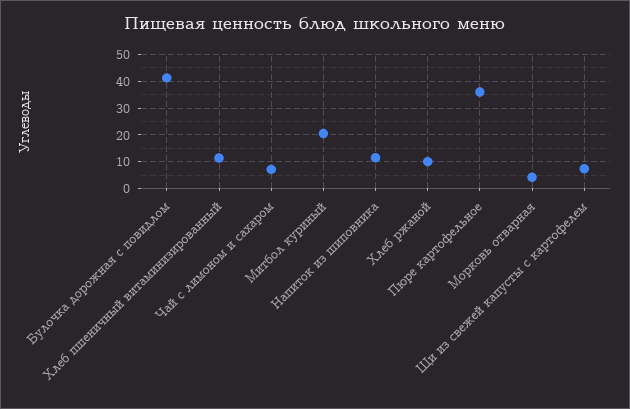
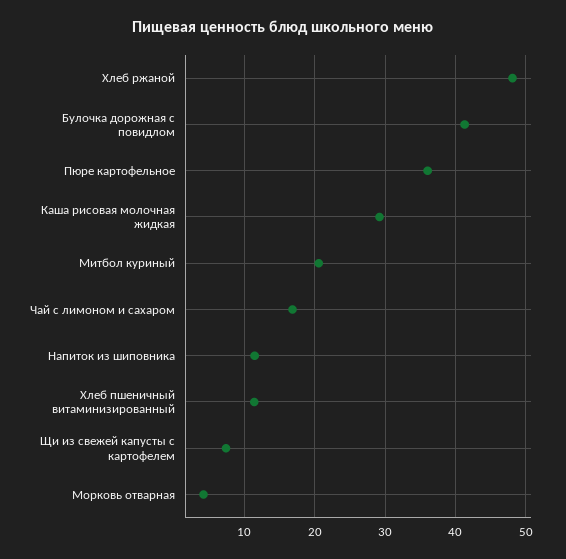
Чай с лимоном и сахаром: 7.5 -> 17
Хлеб ржаной: 10 -> 48
Каша рисовая молочная жидкая: none -> 29

